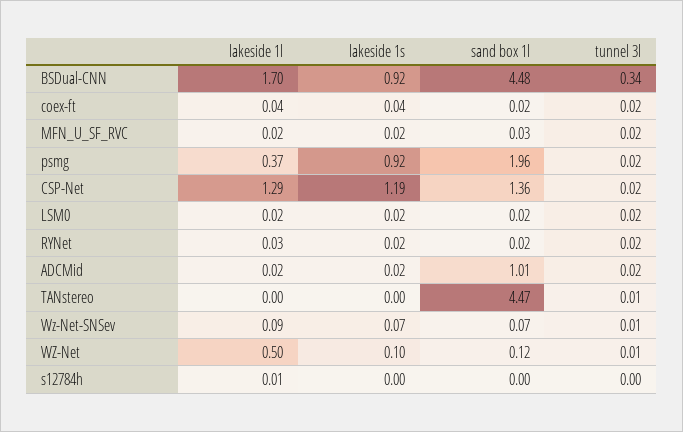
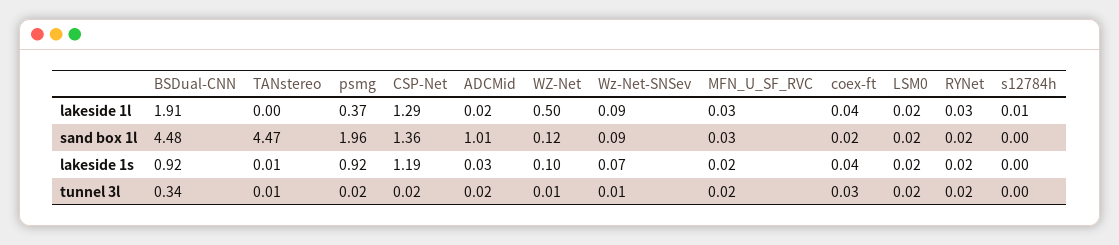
lakeside 1l, BSDual-CNN: 1.7 -> 1.91
tunnel 3l, coex-ft: 0.02 -> 0.03
lakeside 1l, MFN_U_SF_RVC: 0.02 -> 0.03
lakeside 1s, ADCMid: 0.02 -> 0.03
lakeside 1s, TANstereo: 0 -> 0.01
sand box 1l, Wz-Net-SNSev: 0.07 -> 0.09

